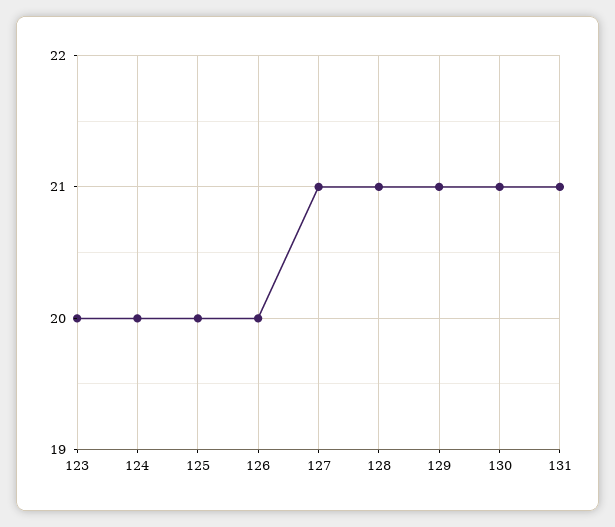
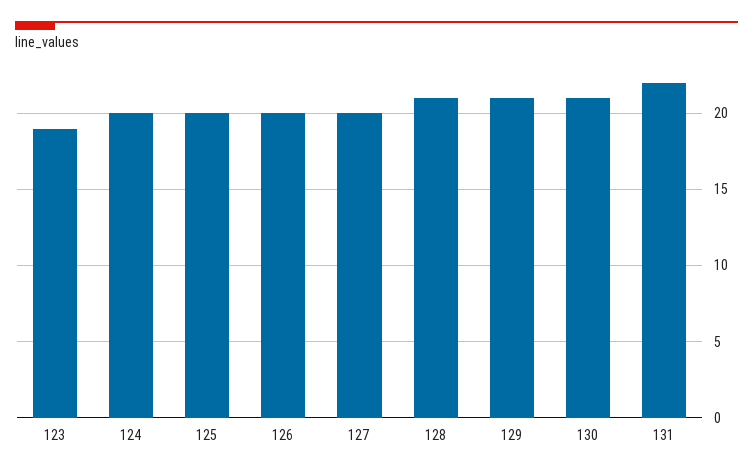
123: 20 -> 19
127: 21 -> 20
131: 21 -> 22

